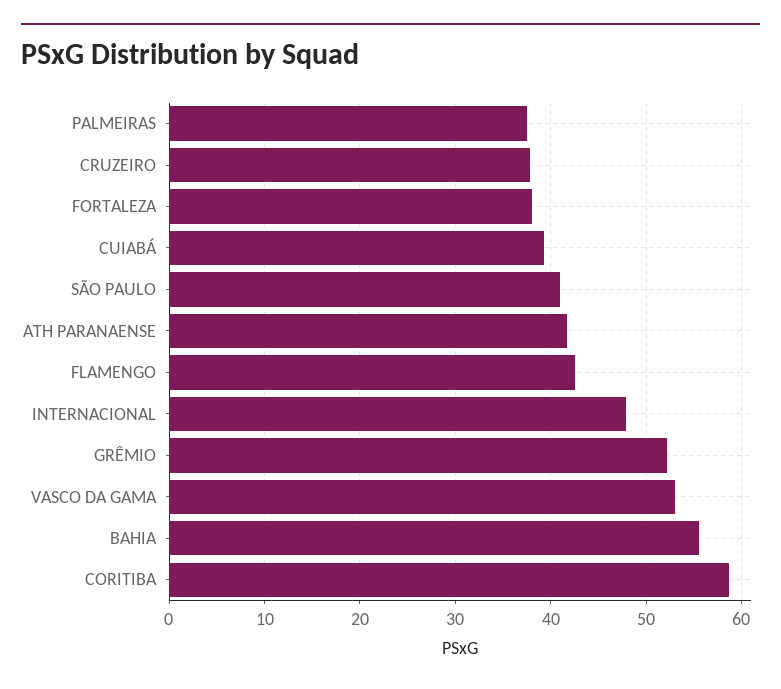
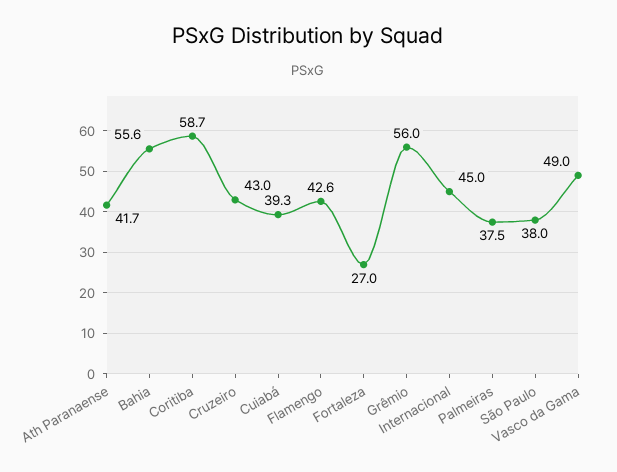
CRUZEIRO: 38 -> 43
FORTALEZA: 38 -> 27
SÃO PAULO: 41 -> 38
INTERNACIONAL: 48 -> 45
GRÊMIO: 52 -> 56
VASCO DA GAMA: 53 -> 49

